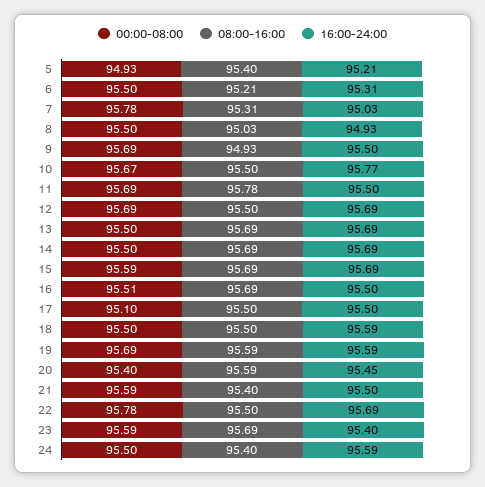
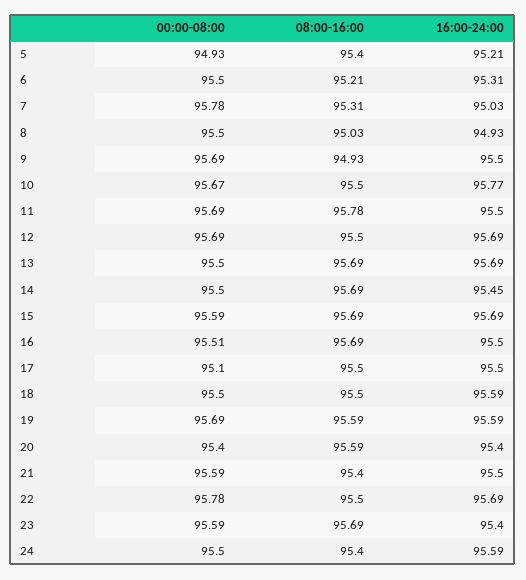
16:00-24:00, 14: 95.69 -> 95.45
16:00-24:00, 20: 95.45 -> 95.4

